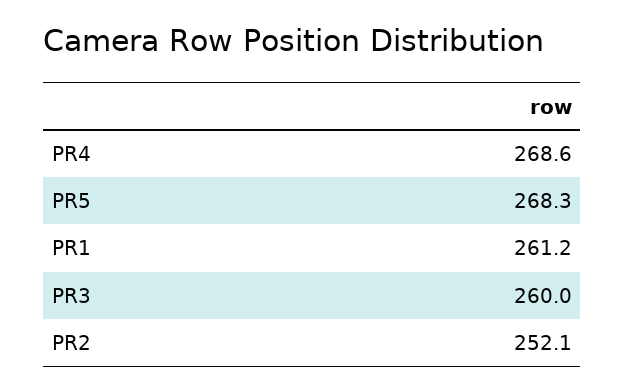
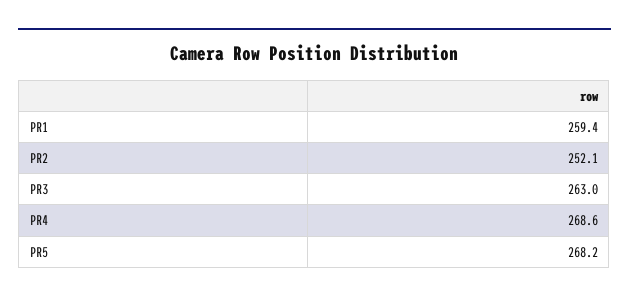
PR5: 268.3 -> 268.2
PR1: 261.2 -> 259.4
PR3: 260 -> 263

